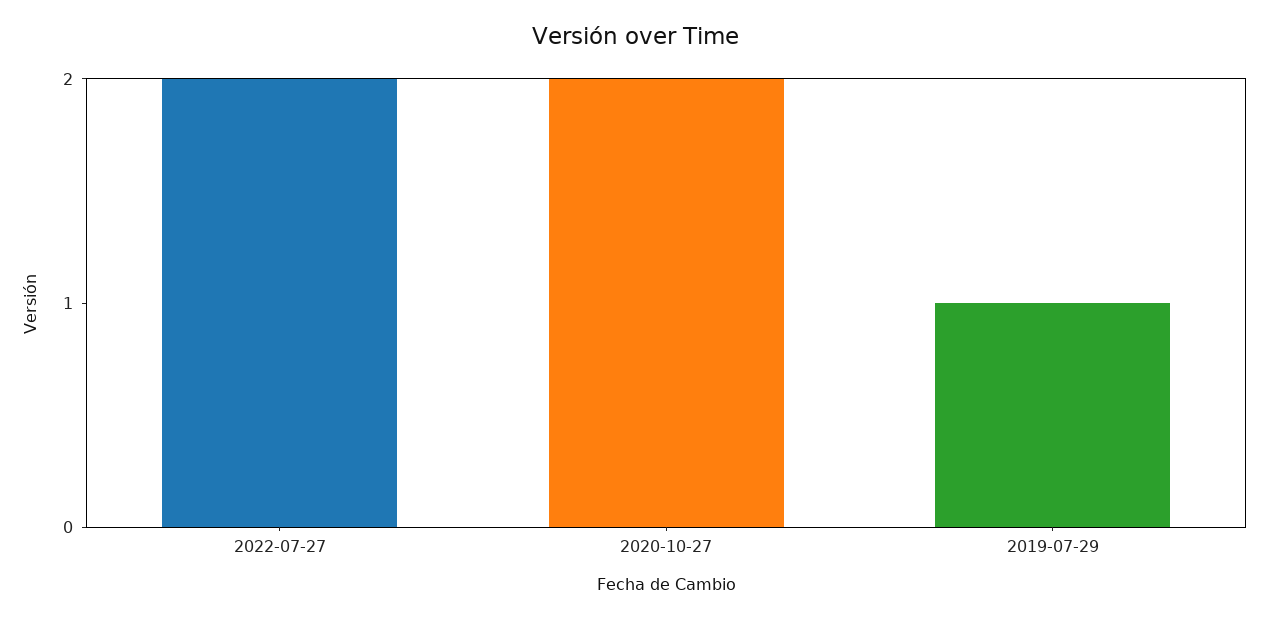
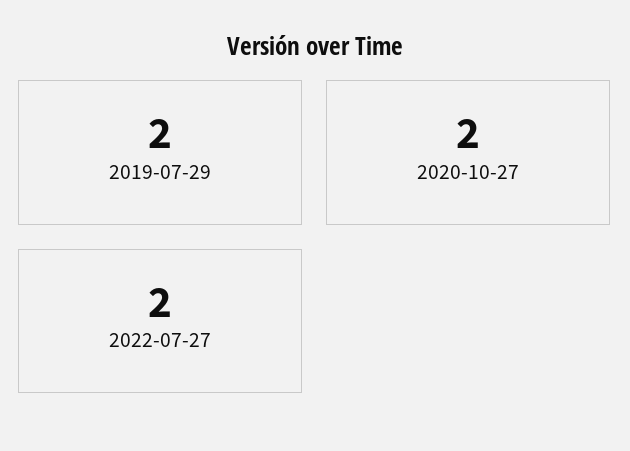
2019-07-29: 1 -> 2

